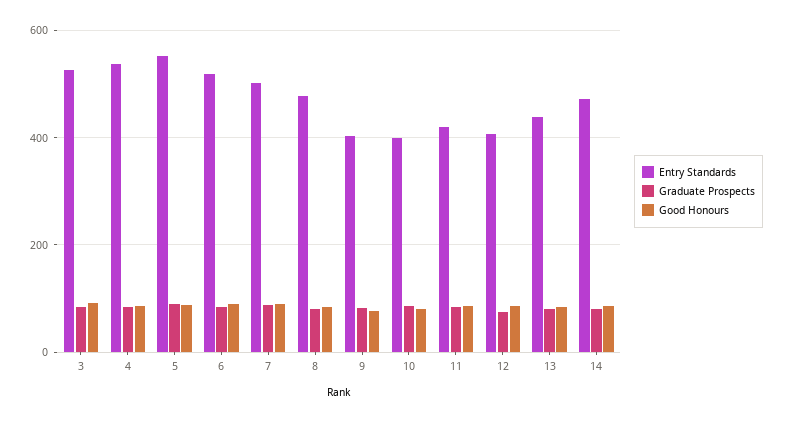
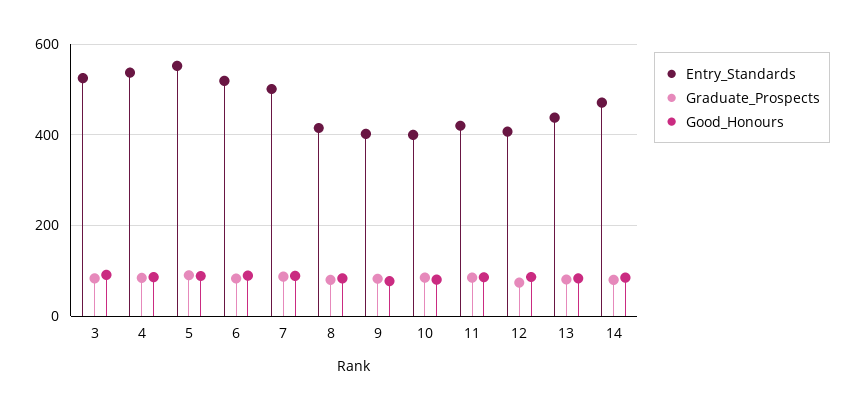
Entry Standards, 8: 480 -> 420

